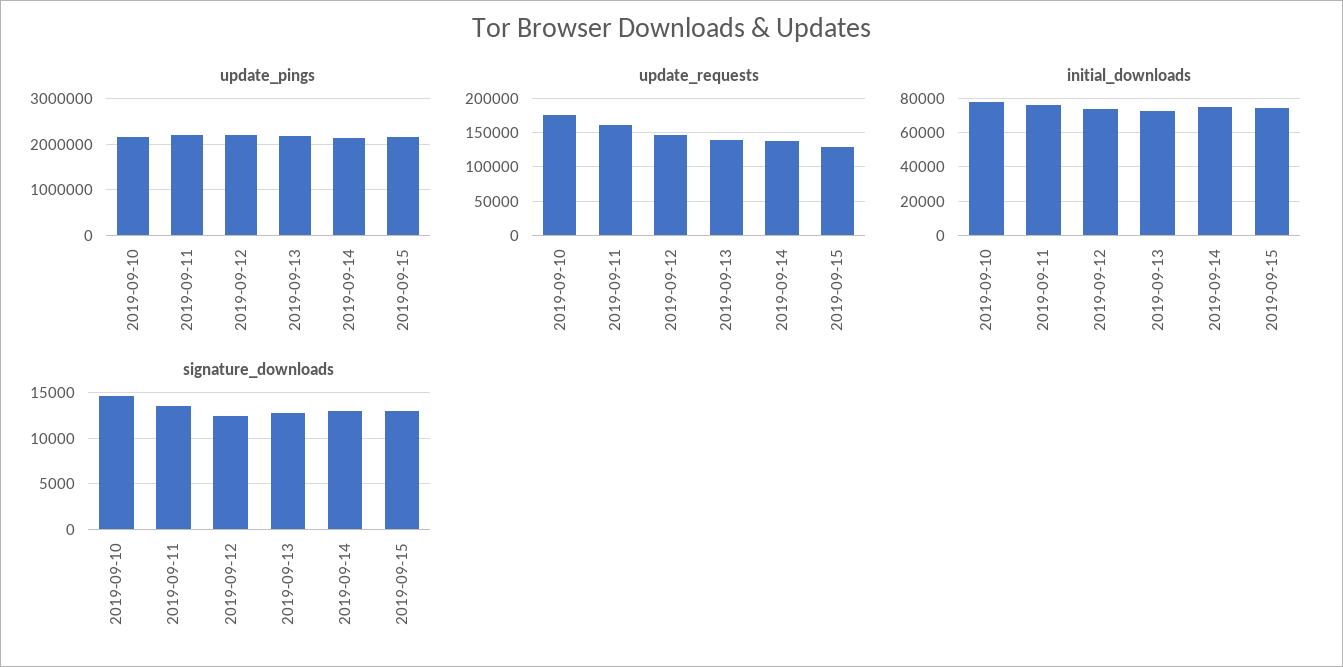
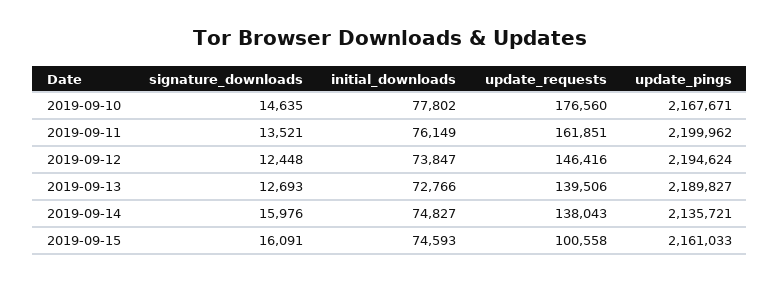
update_requests, 2019-09-15: 130000 -> 100558
signature_downloads, 2019-09-14: 13000 -> 15976
signature_downloads, 2019-09-15: 13000 -> 16091

